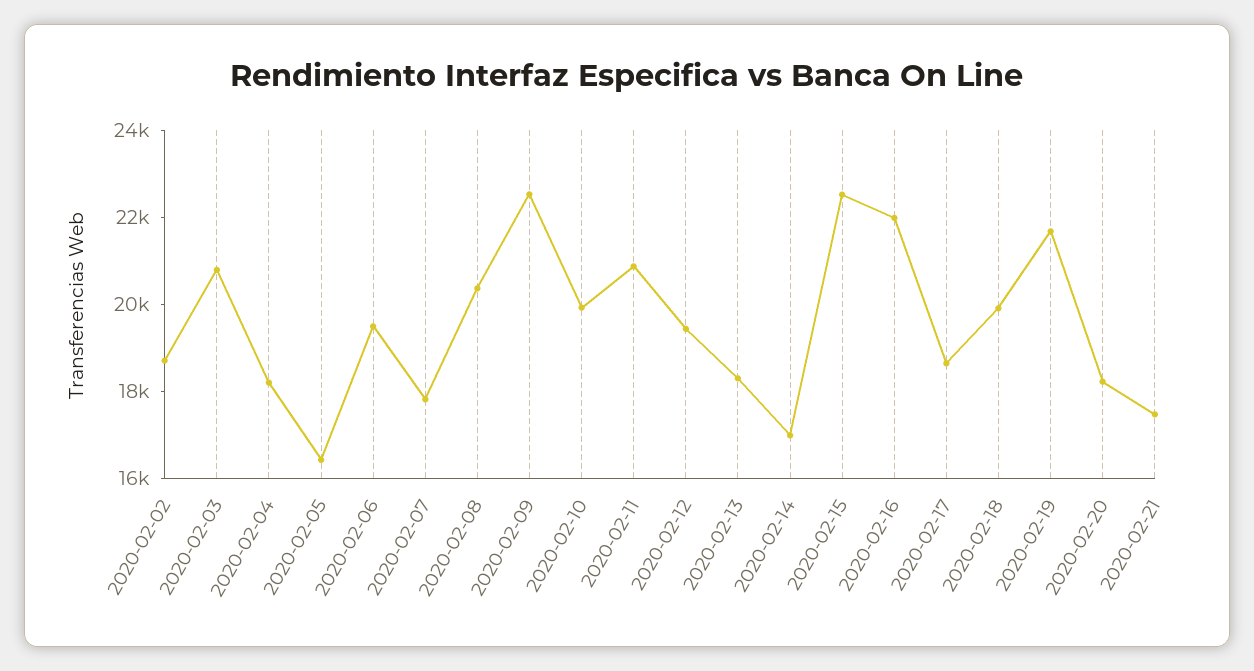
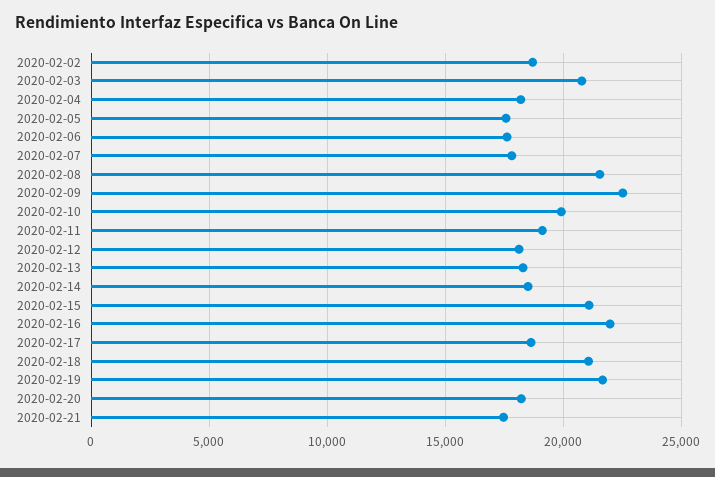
2020-02-05: 16500 -> 17500
2020-02-06: 19500 -> 17500
2020-02-08: 20500 -> 21500
2020-02-11: 21000 -> 19000
2020-02-12: 19500 -> 18000
2020-02-14: 17000 -> 18500
2020-02-15: 22500 -> 21000
2020-02-18: 20000 -> 21000

